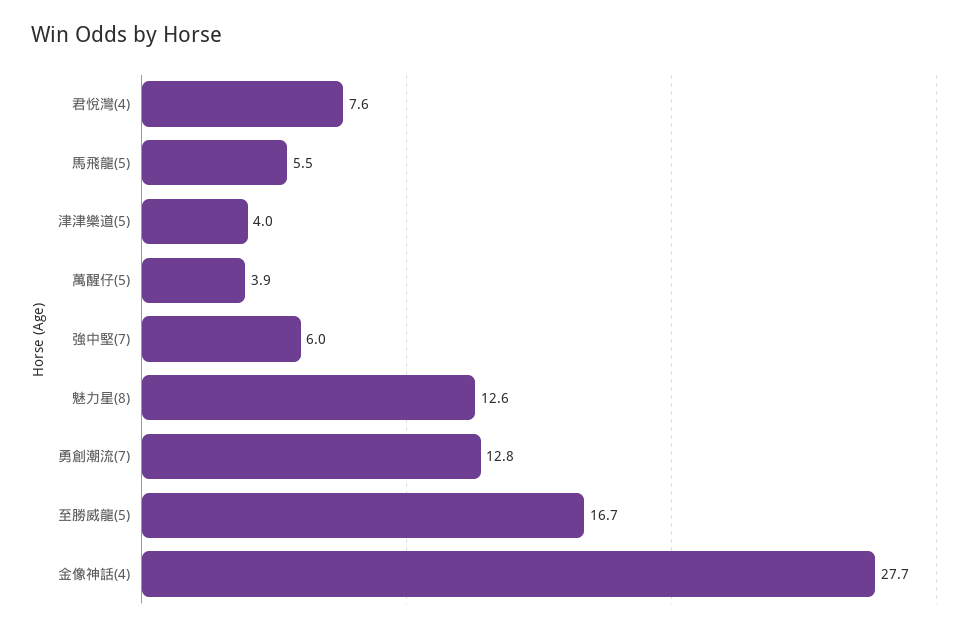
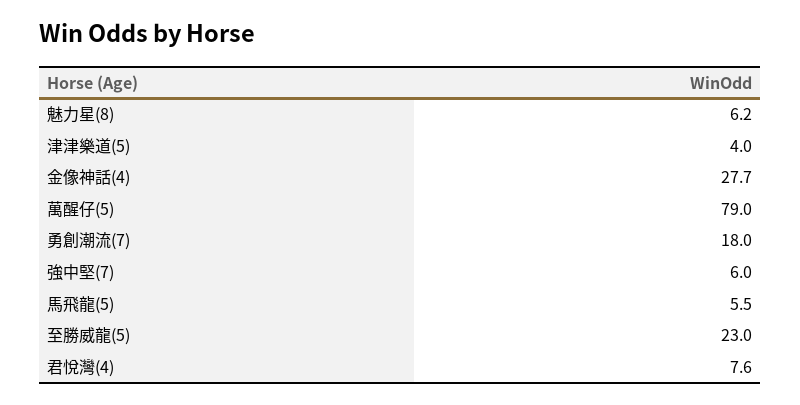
萬醒仔(5): 3.9 -> 79
魅力星(8): 12.6 -> 6.2
勇創潮流(7): 12.8 -> 18
至勝威龍(5): 16.7 -> 23

